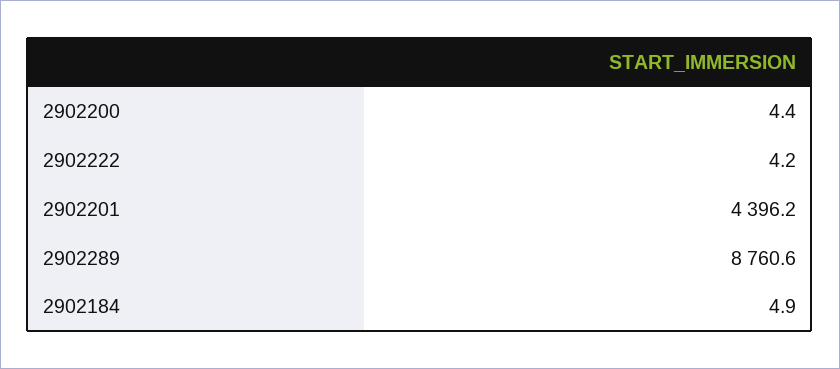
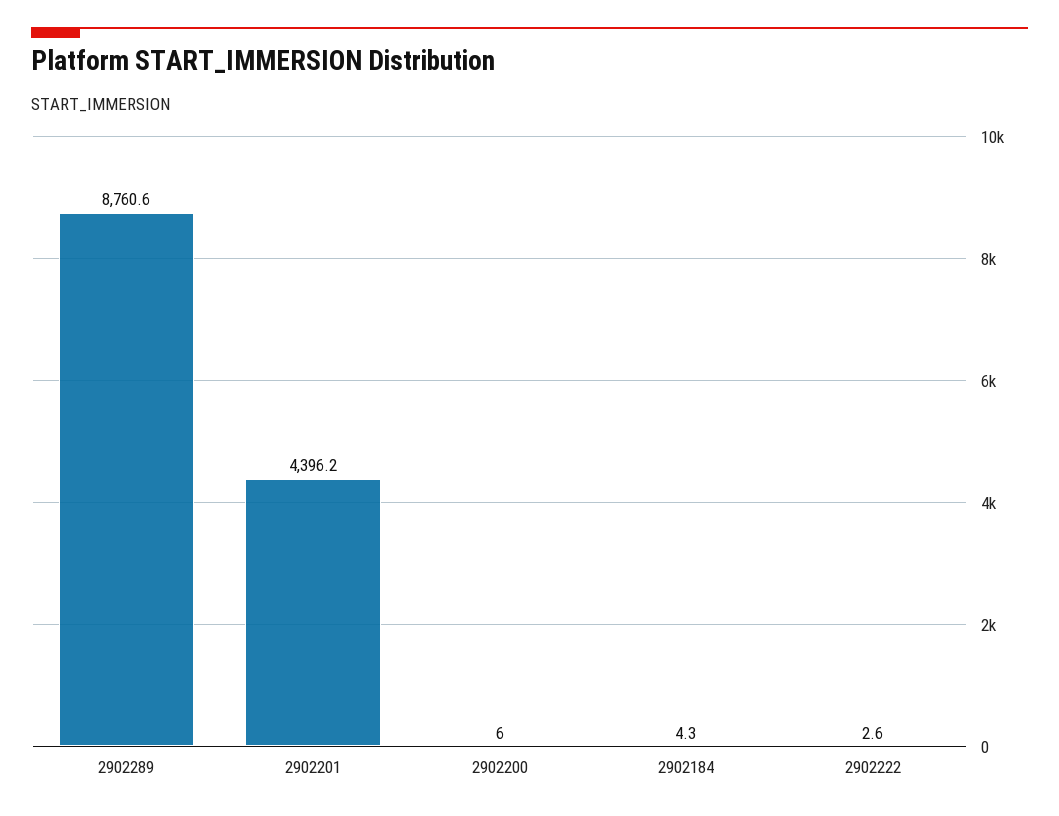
2902200: 4.4 -> 6
2902222: 4.2 -> 2.6
2902184: 4.9 -> 4.3

